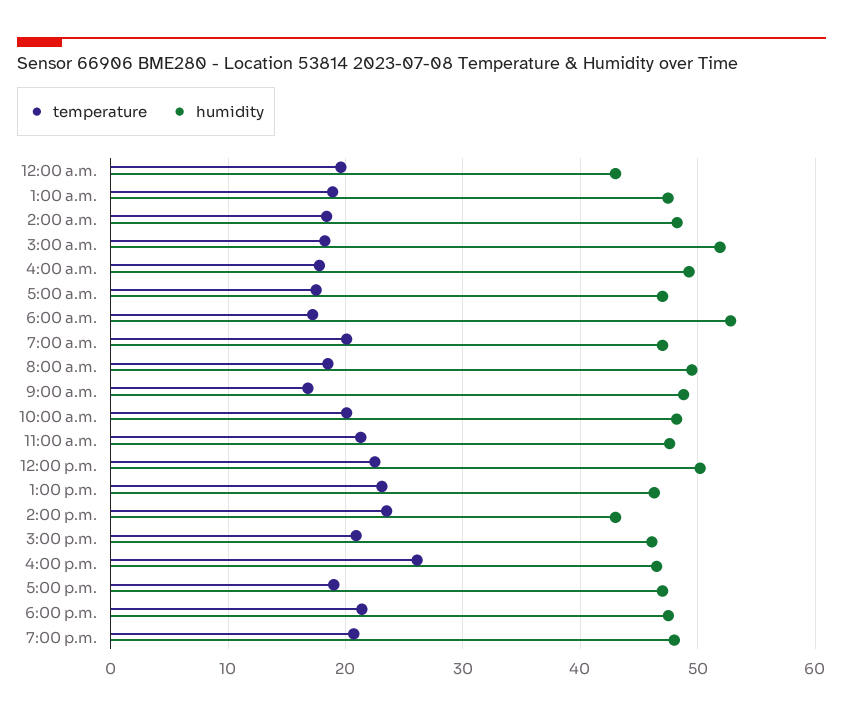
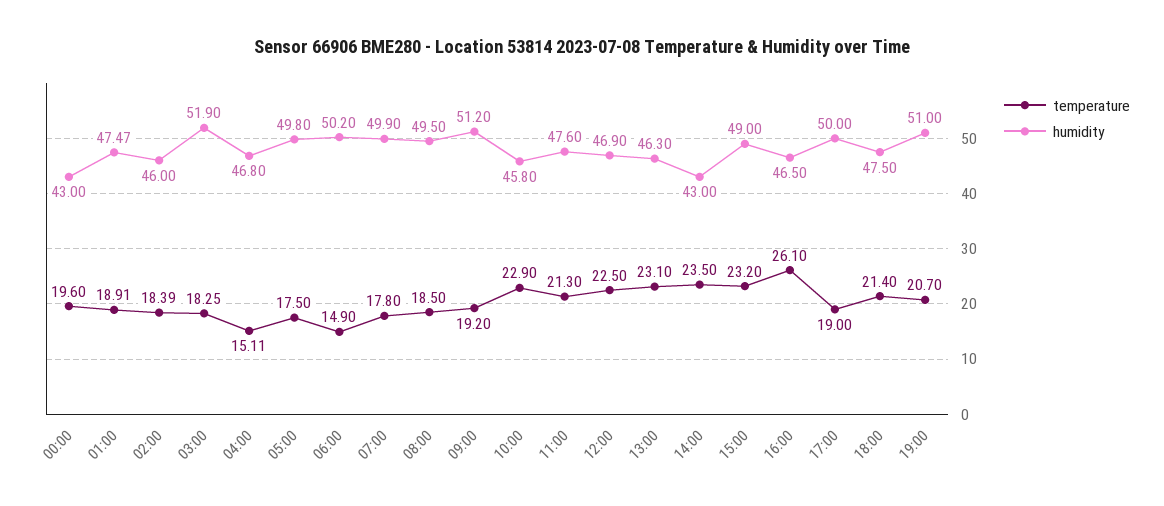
humidity, 2:00 a.m.: 48 -> 46
temperature, 4:00 a.m.: 18 -> 15.11
humidity, 4:00 a.m.: 49 -> 46.8
humidity, 5:00 a.m.: 47 -> 49.8
temperature, 6:00 a.m.: 17 -> 14.9
humidity, 6:00 a.m.: 53 -> 50.2
temperature, 7:00 a.m.: 20 -> 17.8
humidity, 7:00 a.m.: 47 -> 49.9
temperature, 9:00 a.m.: 17 -> 19.2
humidity, 9:00 a.m.: 49 -> 51.2
temperature, 10:00 a.m.: 20 -> 22.9
humidity, 10:00 a.m.: 48 -> 45.8
humidity, 12:00 p.m.: 50 -> 46.9
temperature, 3:00 p.m.: 21 -> 23.2
humidity, 3:00 p.m.: 46 -> 49
humidity, 5:00 p.m.: 47 -> 50
humidity, 7:00 p.m.: 48 -> 51

